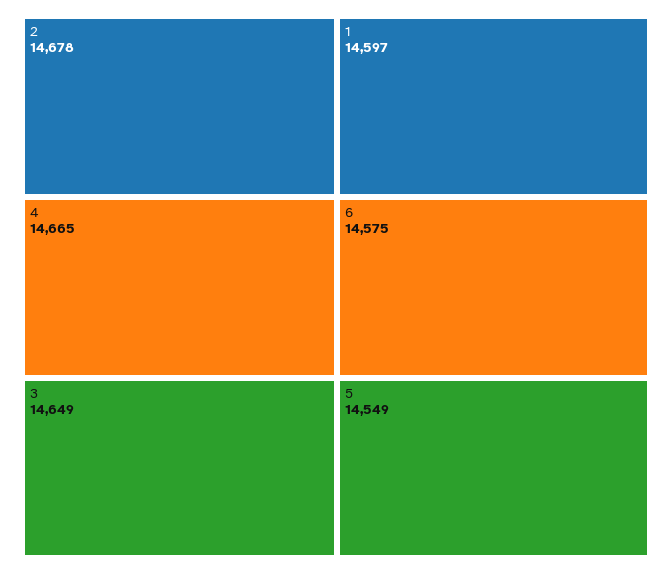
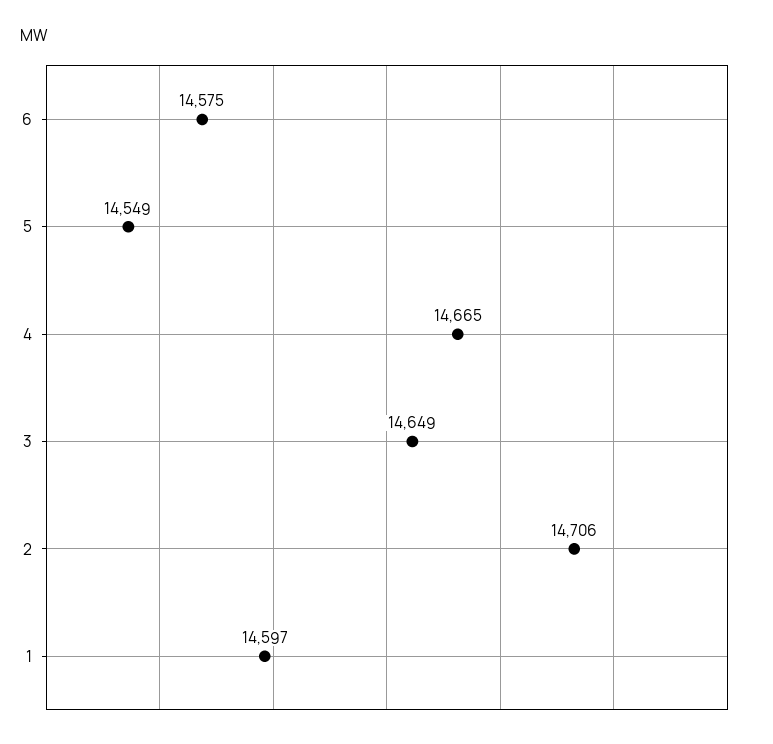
2: 14678 -> 14706

